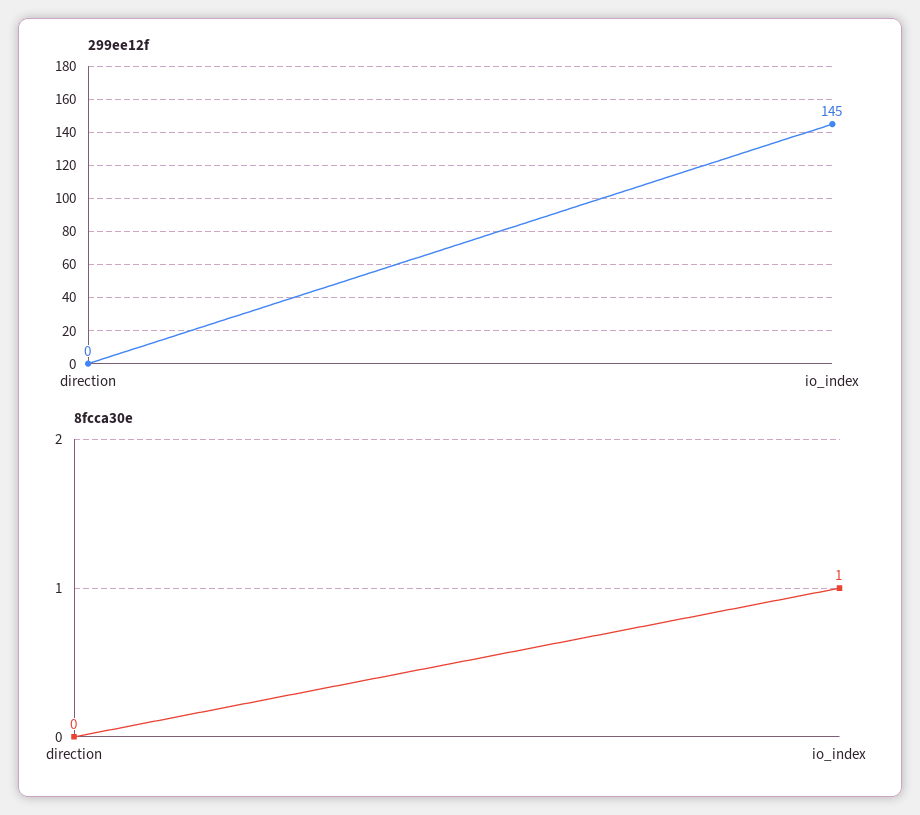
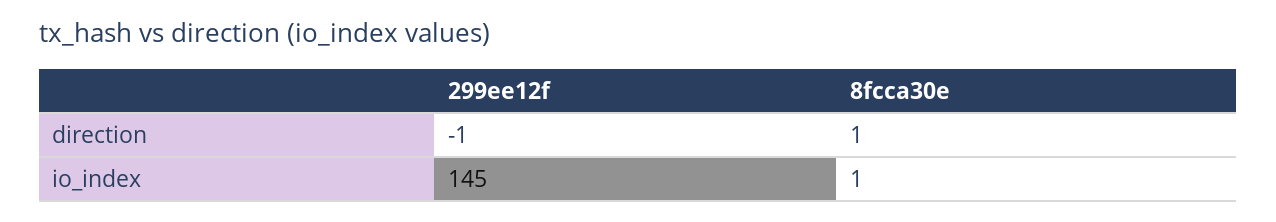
299ee12f, direction: 0 -> -1
8fcca30e, direction: 0 -> 1

